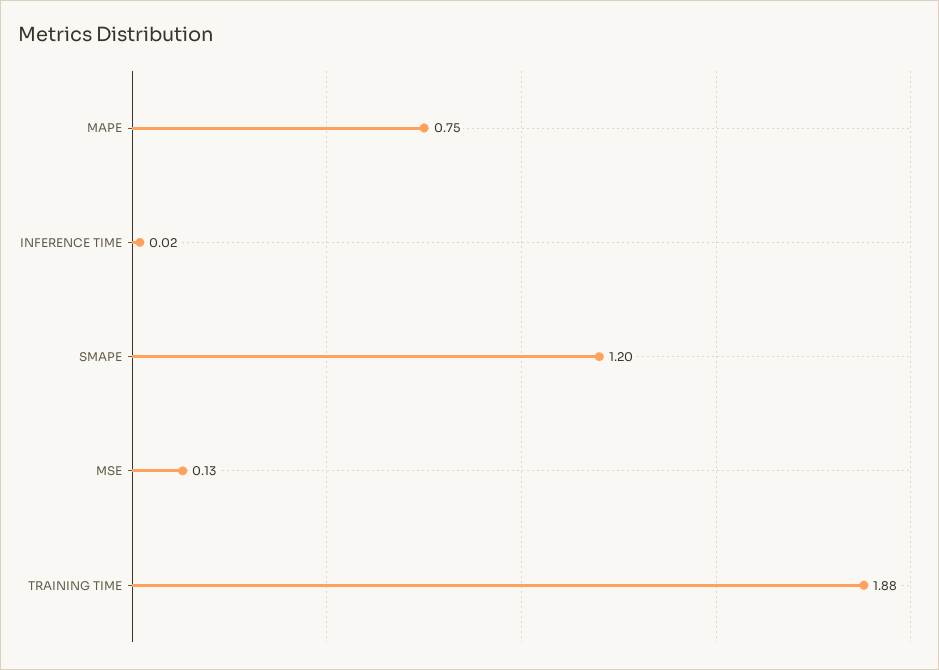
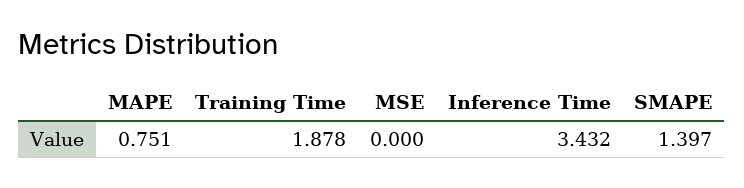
INFERENCE TIME: 0.02 -> 3.432
SMAPE: 1.2 -> 1.397
MSE: 0.13 -> 0

